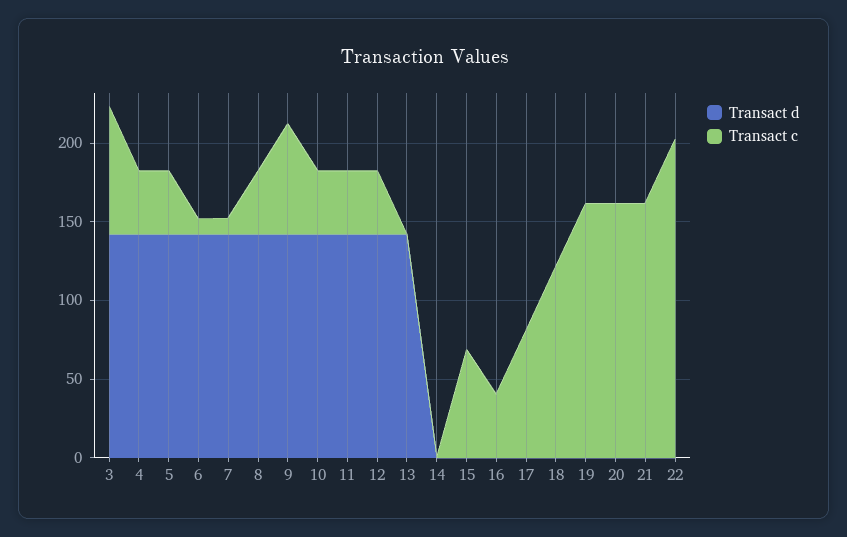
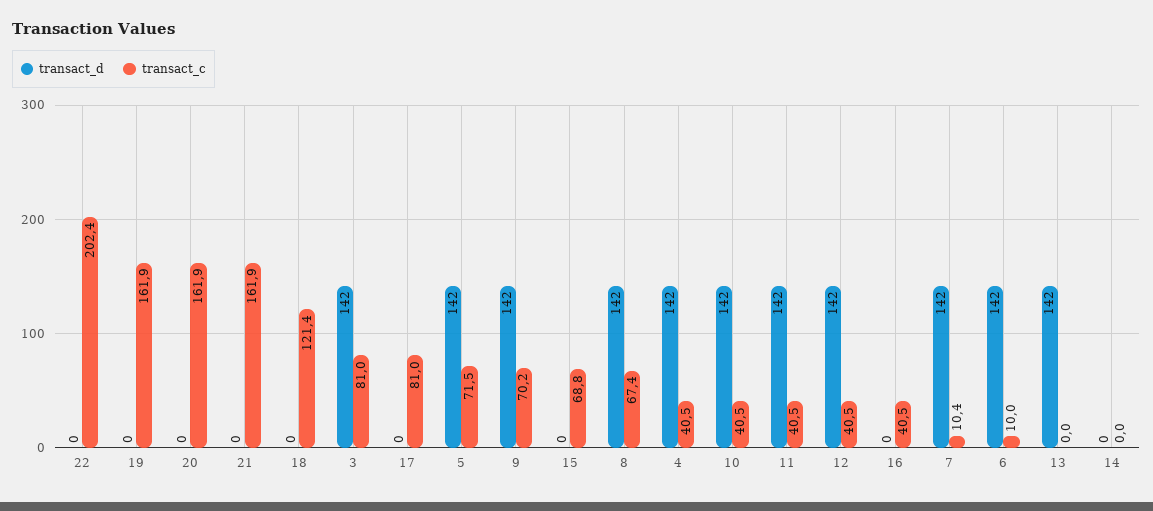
Transact c, 5: 40 -> 71.5
Transact c, 8: 40 -> 67.4

